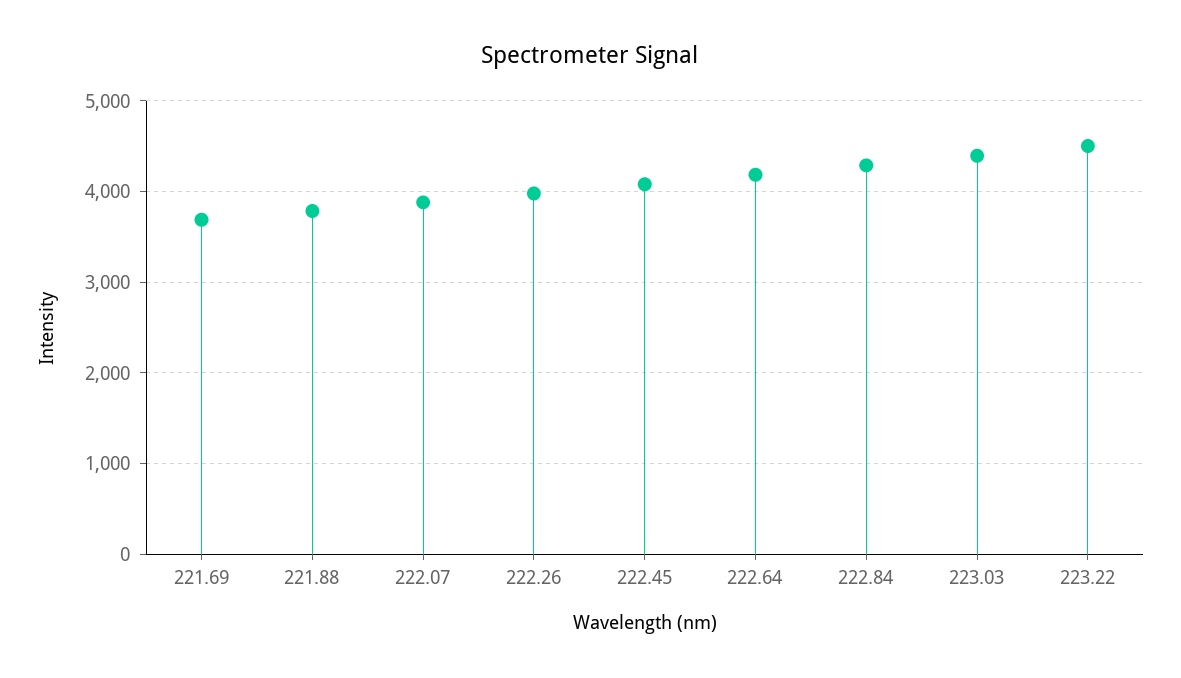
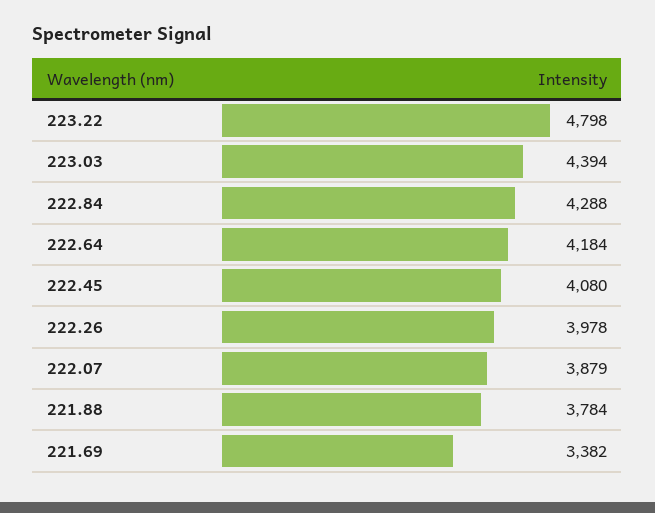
221.69: 3700 -> 3382
223.22: 4500 -> 4798

